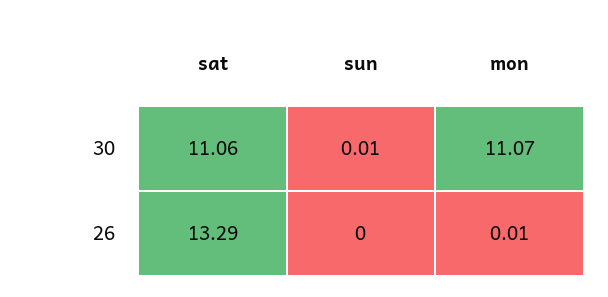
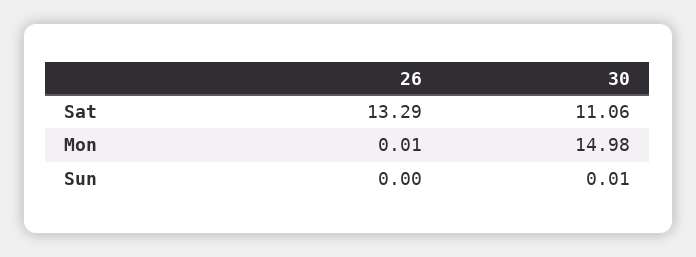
mon, 30: 11.07 -> 14.98

